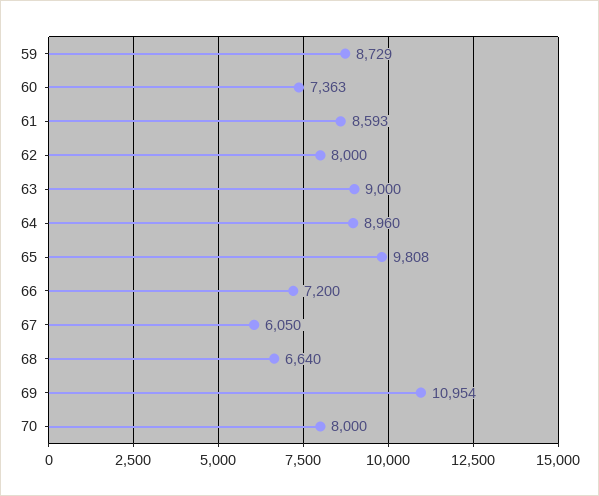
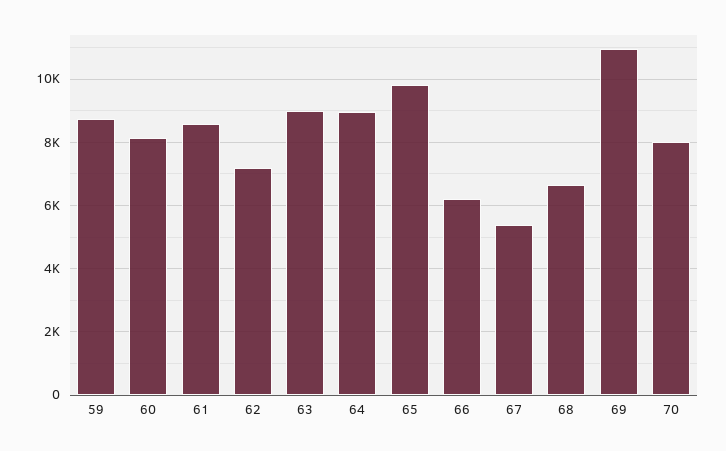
60: 7363 -> 8200
62: 8000 -> 7200
66: 7200 -> 6200
67: 6050 -> 5400

